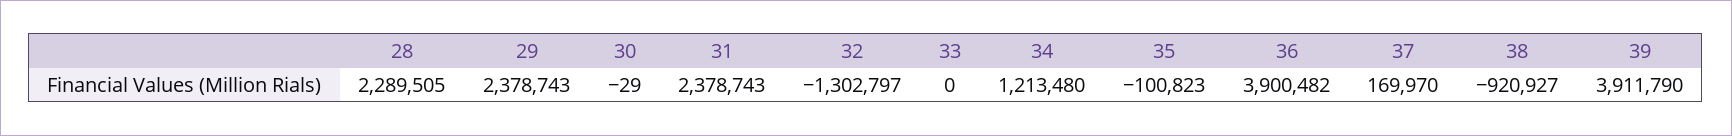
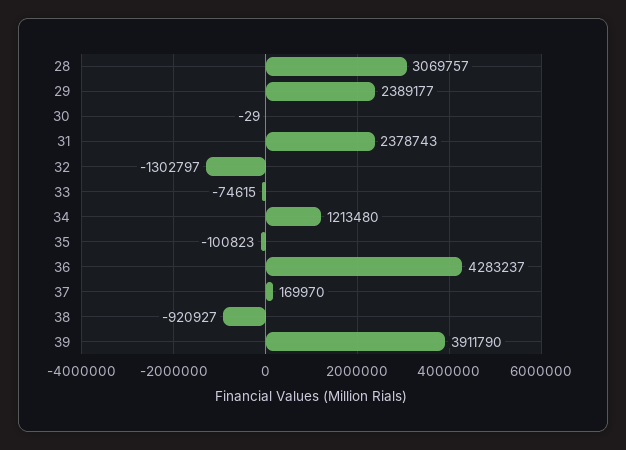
28: 2289505 -> 3069757
29: 2378743 -> 2389177
33: 0 -> -74615
36: 3900482 -> 4283237

